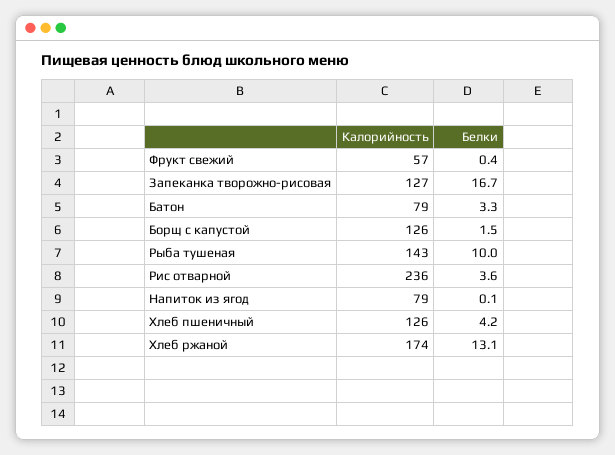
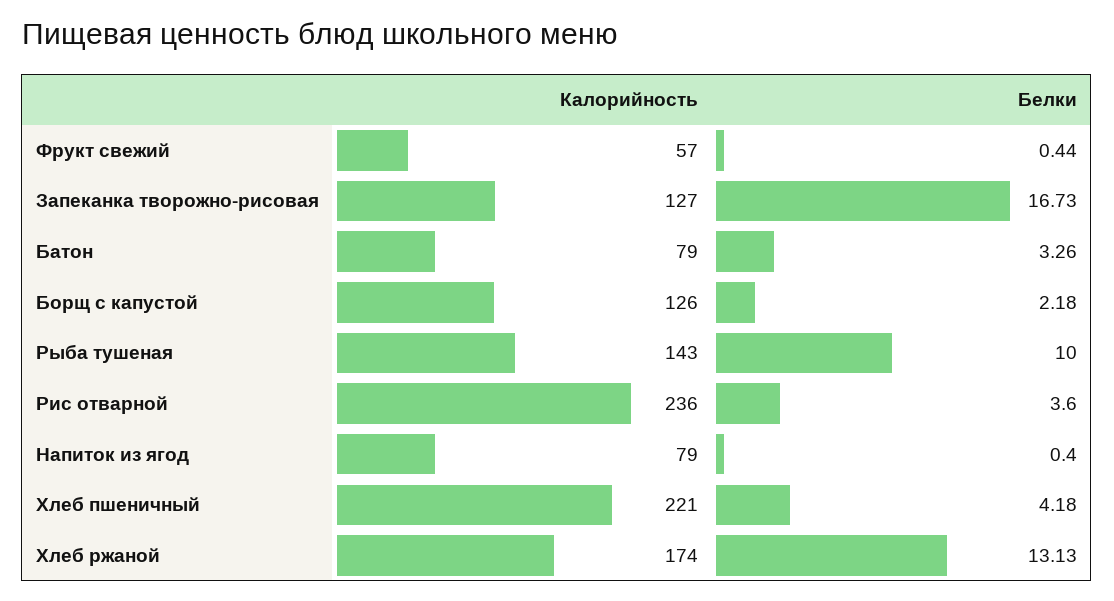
Белки, Борщ с капустой: 1.5 -> 2.18
Белки, Напиток из ягод: 0.1 -> 0.4
Калорийность, Хлеб пшеничный: 126 -> 221

